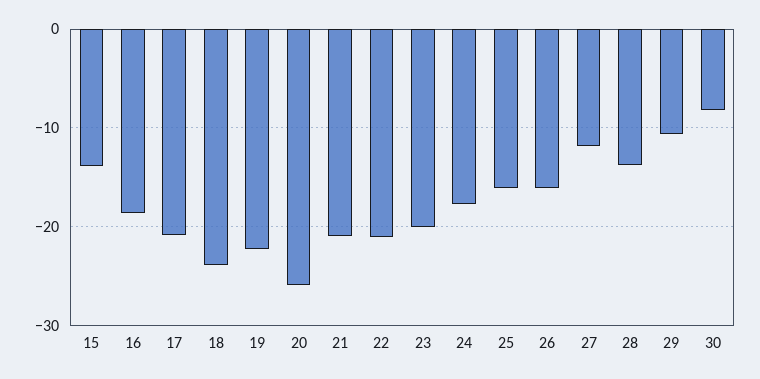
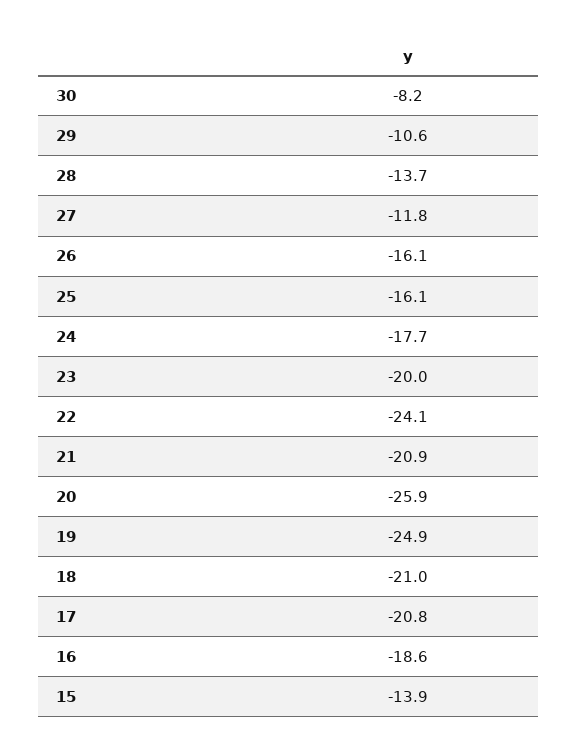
18: -24 -> -21
19: -22 -> -24.9
22: -21 -> -24.1

